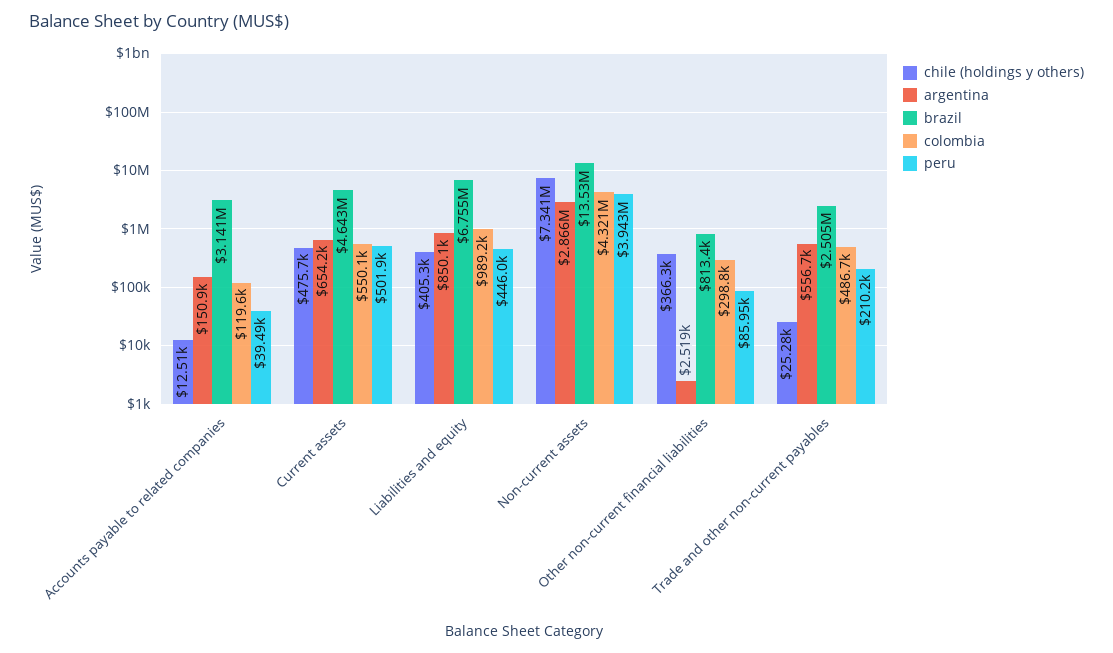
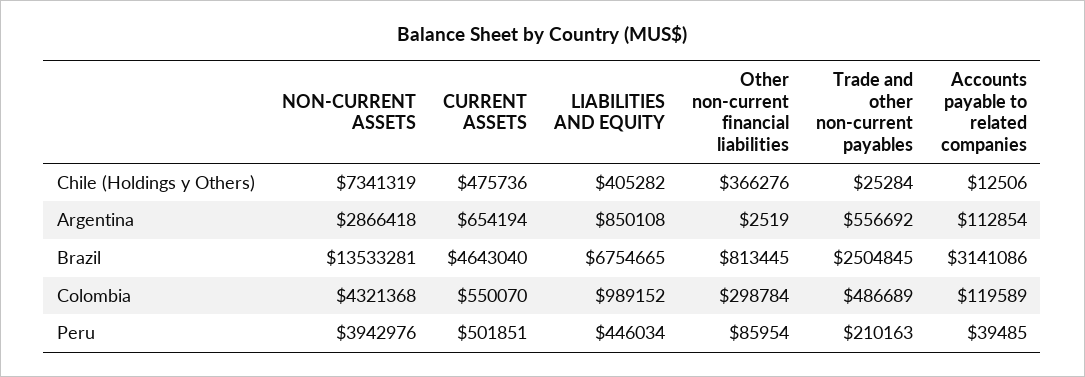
argentina, Accounts payable to related companies: 150900 -> 112854

